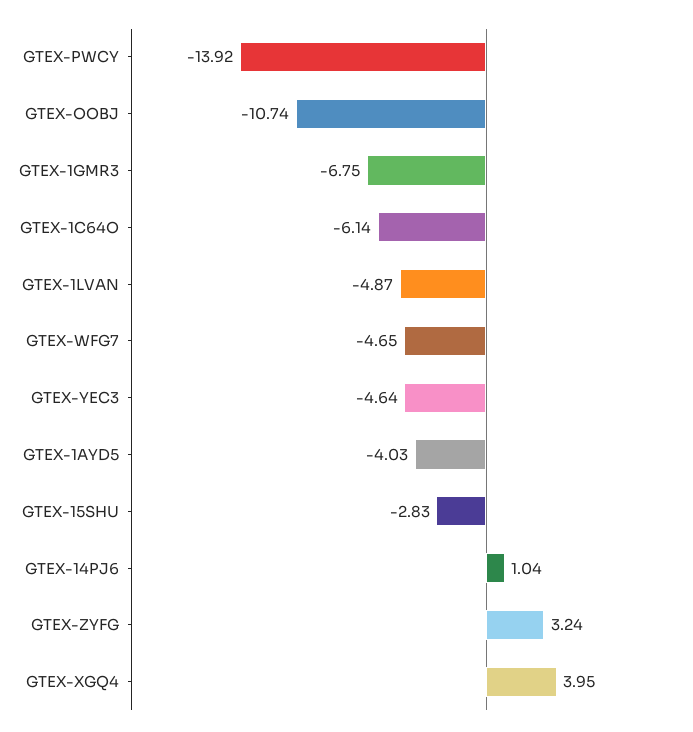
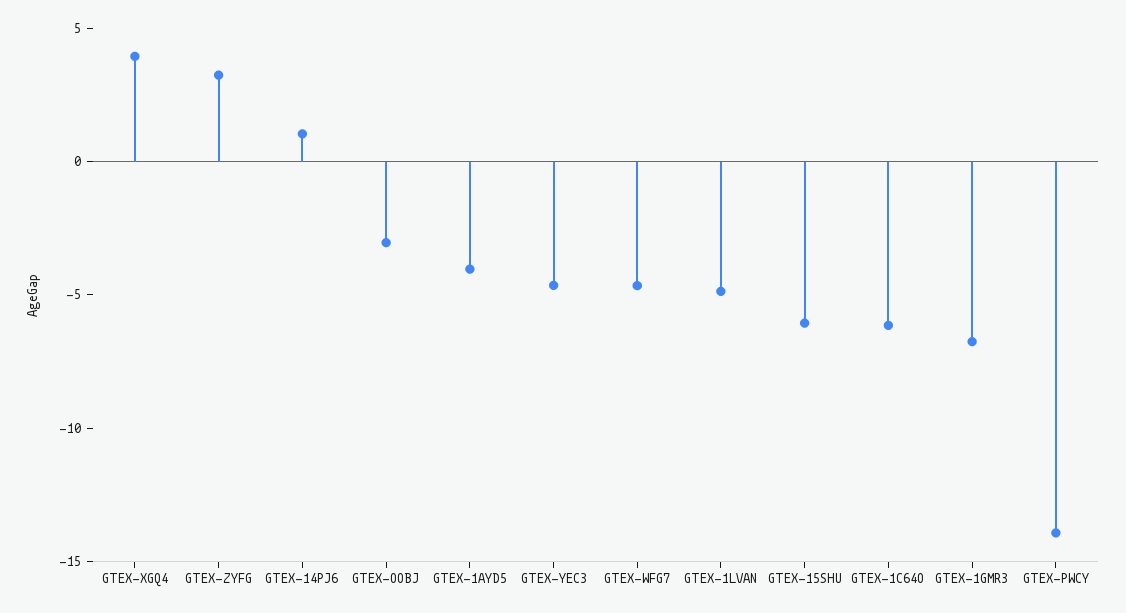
GTEX-OOBJ: -10.74 -> -3
GTEX-15SHU: -2.83 -> -6

